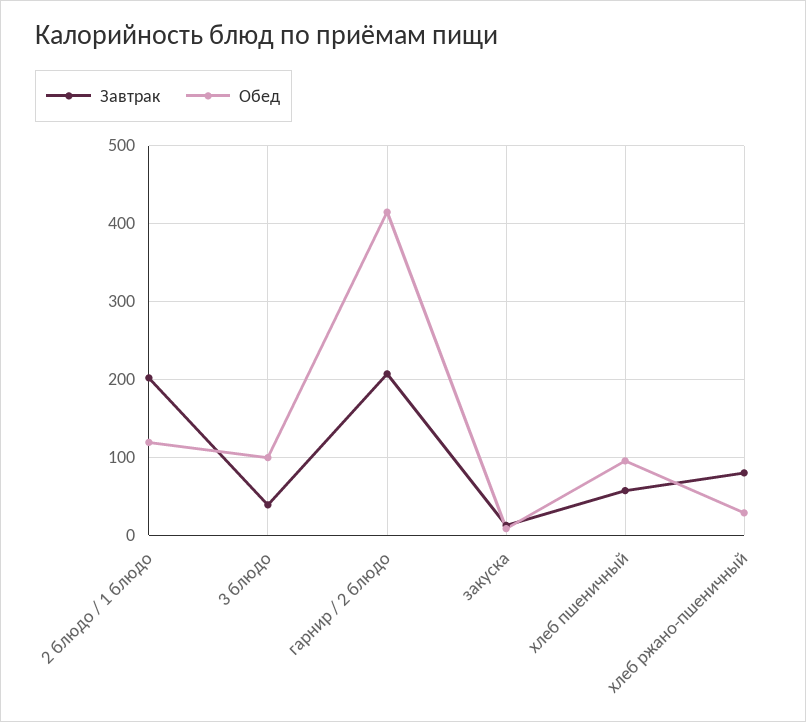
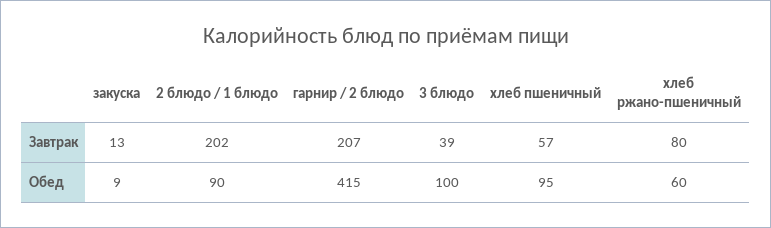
Обед, 2 блюдо / 1 блюдо: 120 -> 90
Обед, хлеб ржано-пшеничный: 30 -> 60

